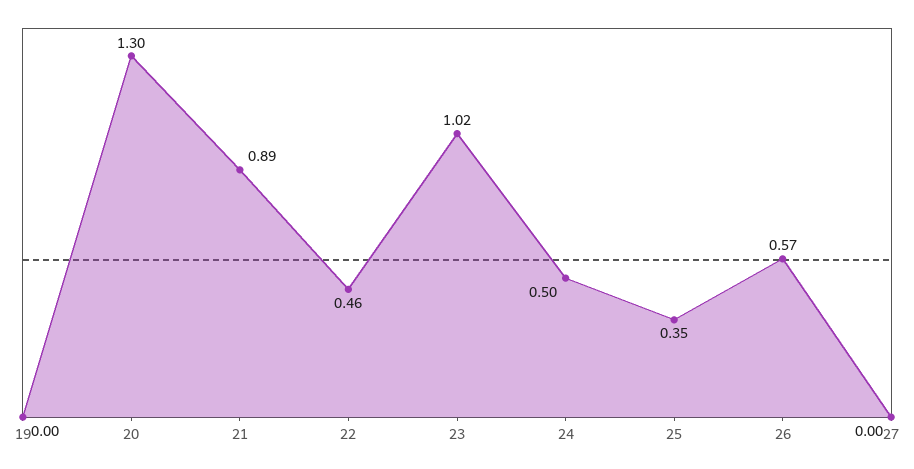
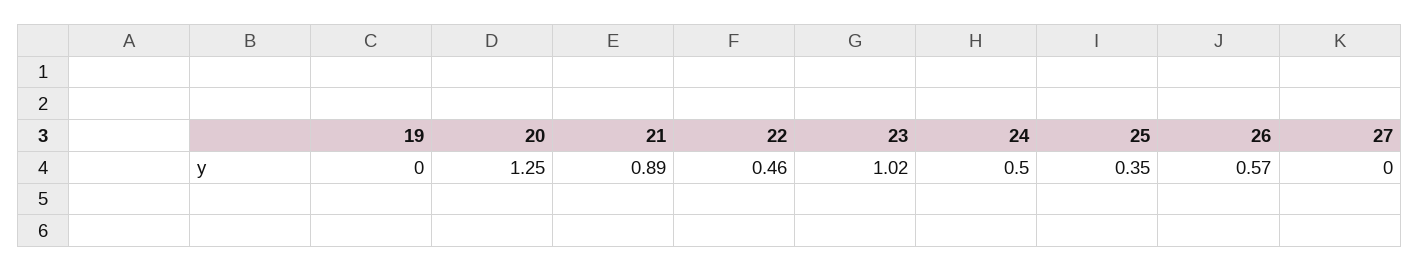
20: 1.3 -> 1.25

